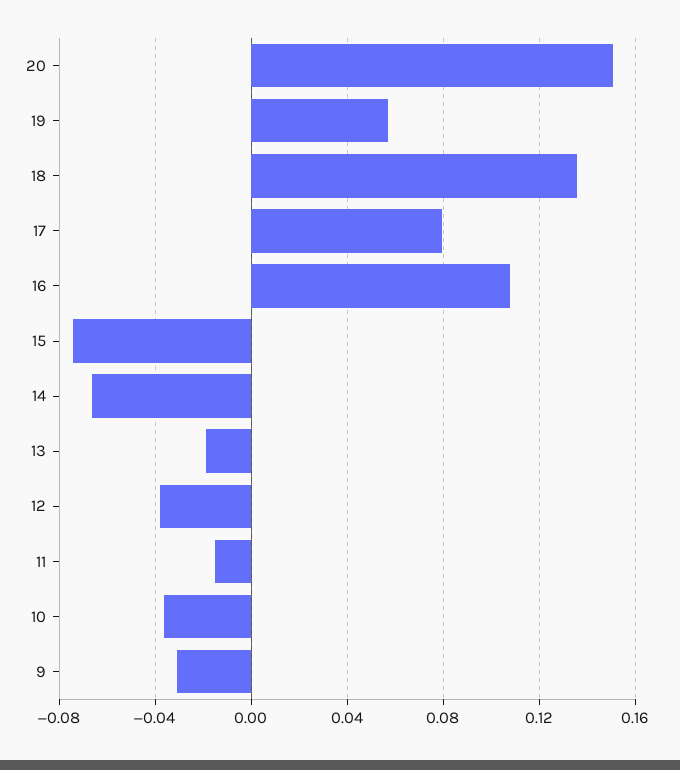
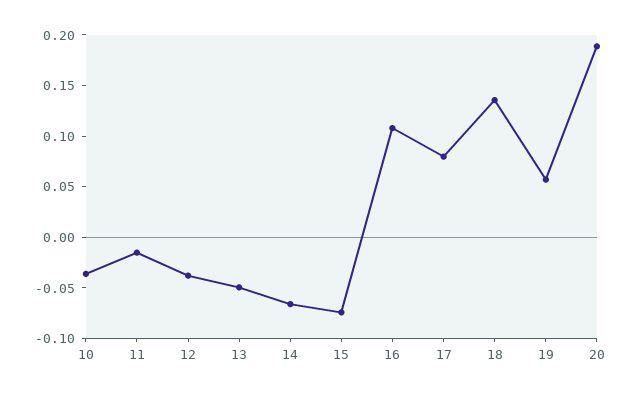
20: 0.15 -> 0.19
13: -0.02 -> -0.05
9: -0.03 -> none

